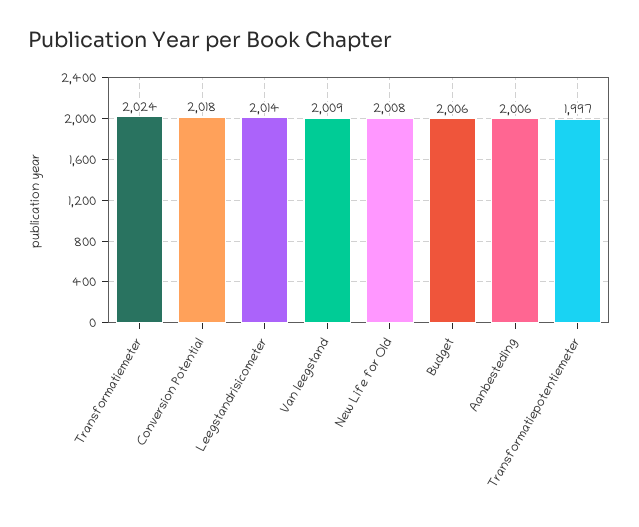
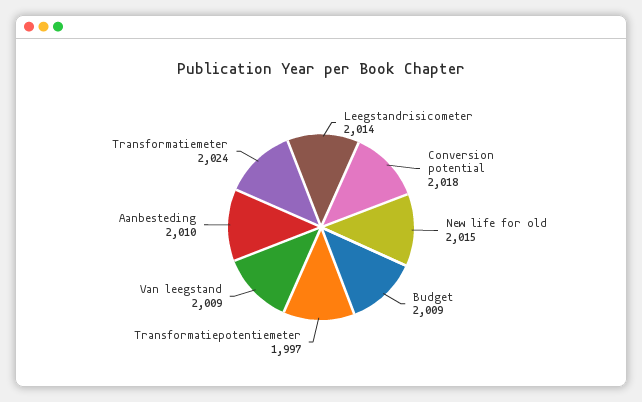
New Life for Old: 2008 -> 2015
Budget: 2006 -> 2009
Aanbesteding: 2006 -> 2010

